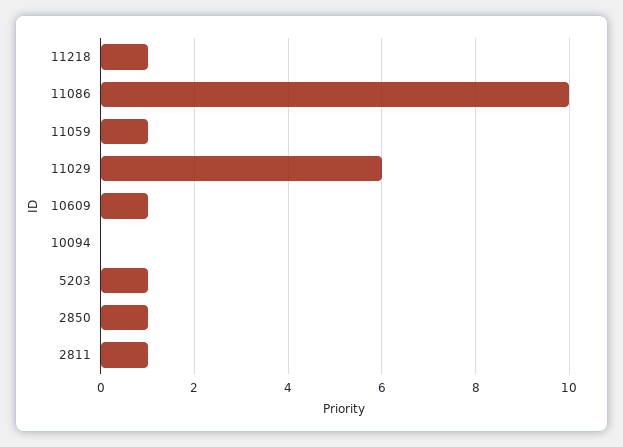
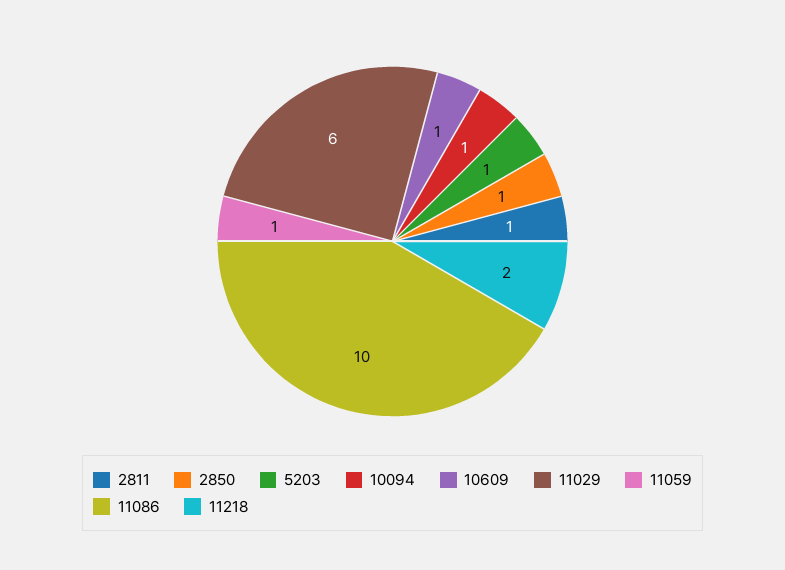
11218: 1 -> 2
10094: 0 -> 1

